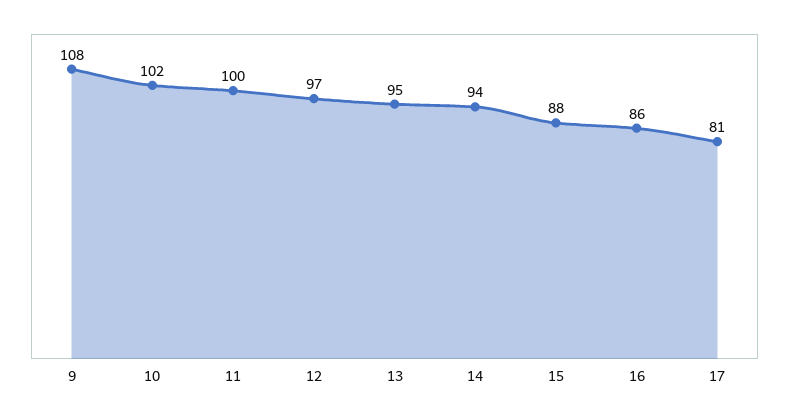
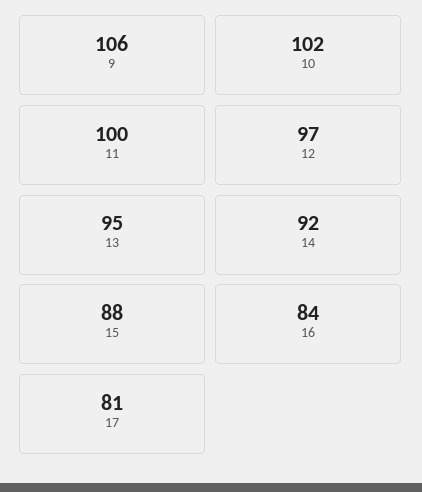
9: 108 -> 106
14: 94 -> 92
16: 86 -> 84

